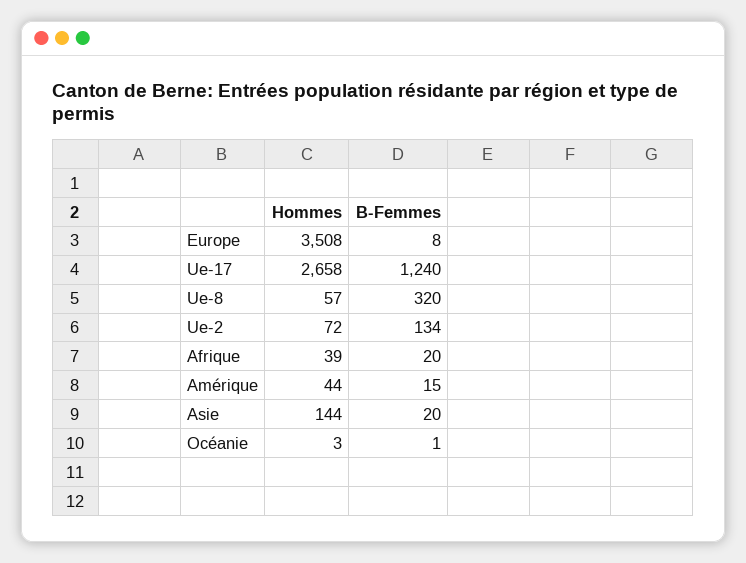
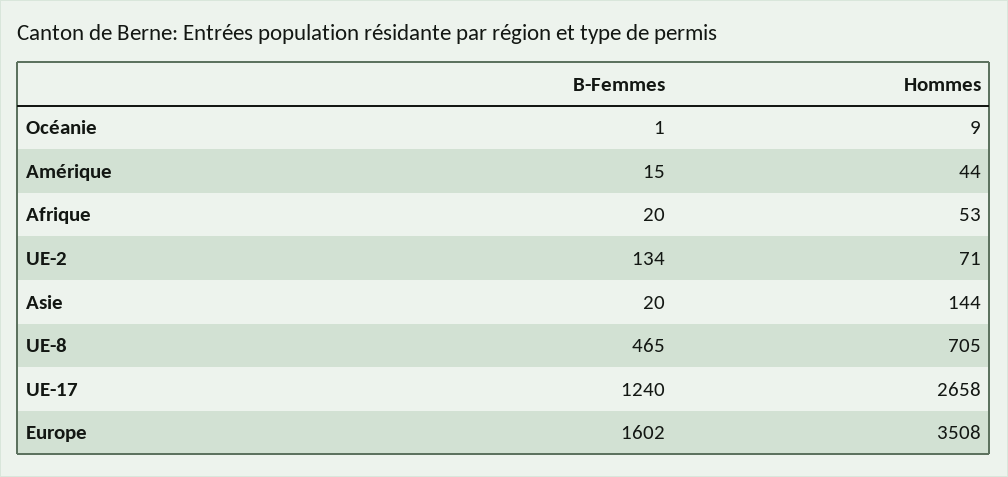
B-Femmes, Europe: 8 -> 1602
Hommes, Ue-8: 57 -> 705
B-Femmes, Ue-8: 320 -> 465
Hommes, Ue-2: 72 -> 71
Hommes, Afrique: 39 -> 53
Hommes, Océanie: 3 -> 9

